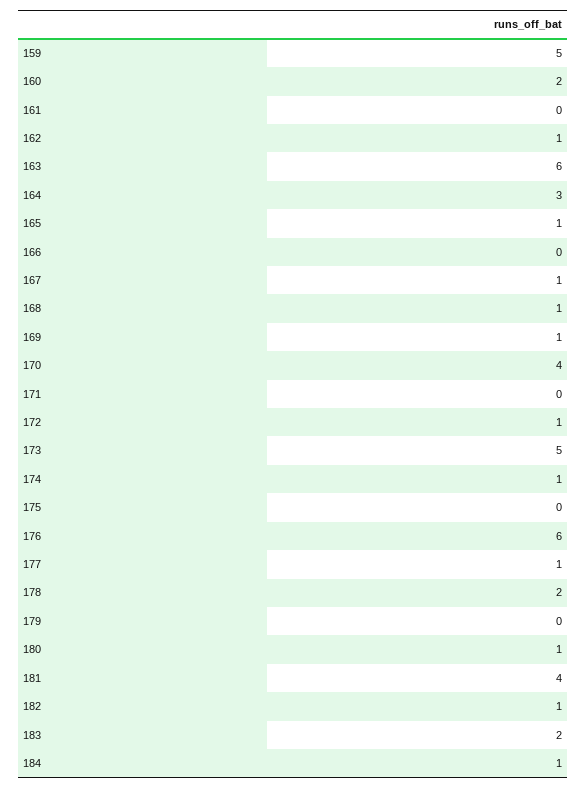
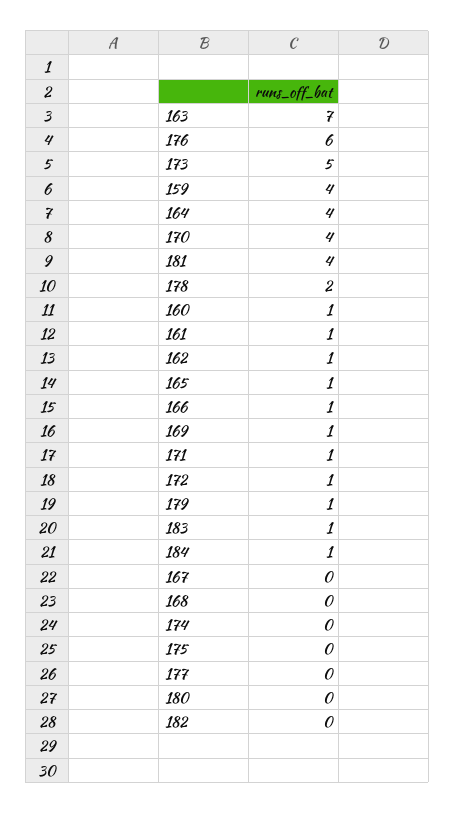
159: 5 -> 4
160: 2 -> 1
161: 0 -> 1
163: 6 -> 7
164: 3 -> 4
166: 0 -> 1
167: 1 -> 0
168: 1 -> 0
171: 0 -> 1
174: 1 -> 0
177: 1 -> 0
179: 0 -> 1
180: 1 -> 0
182: 1 -> 0
183: 2 -> 1

